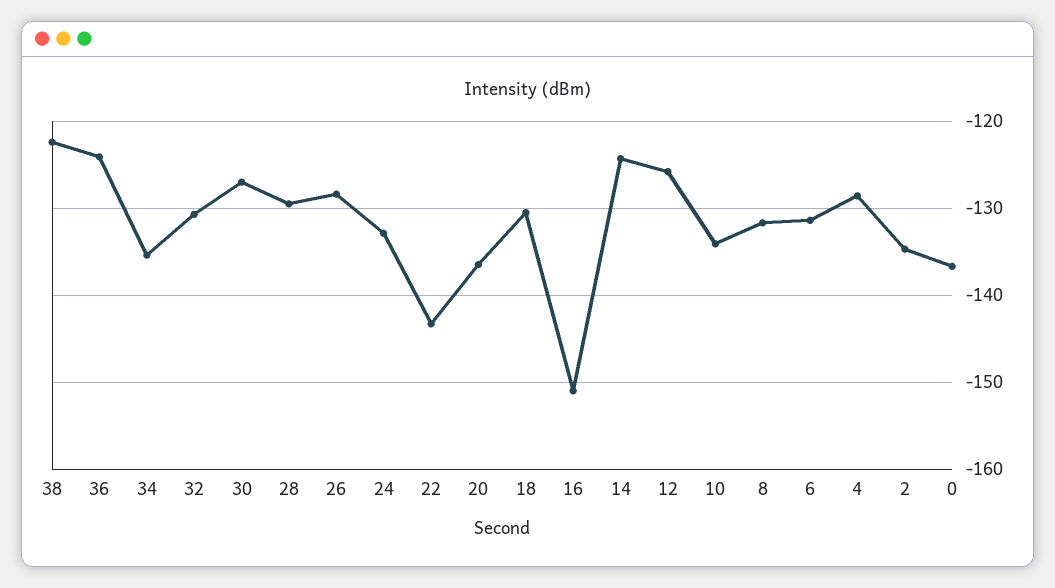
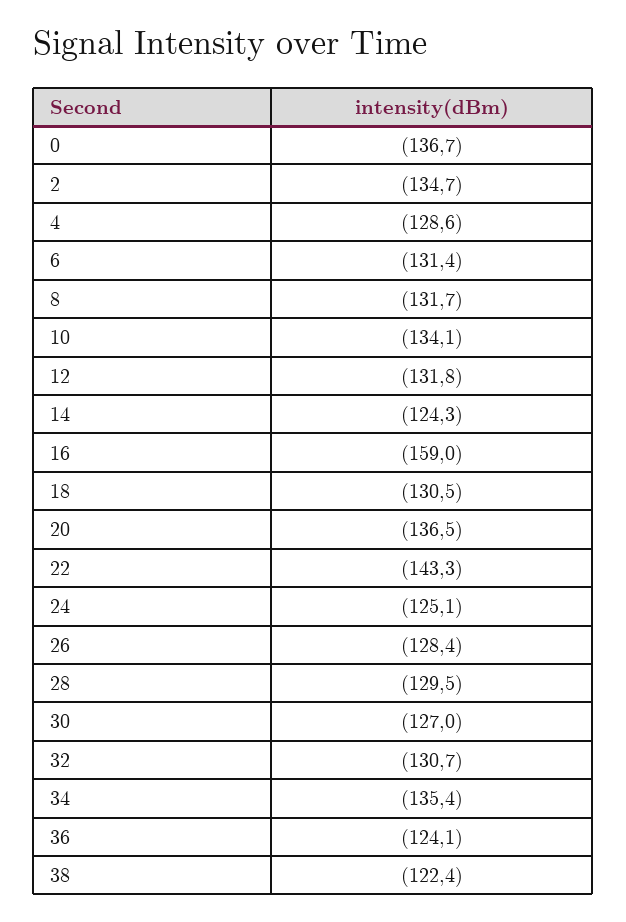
24: -133 -> -125.1
16: -151 -> -159
12: -126 -> -131.8

